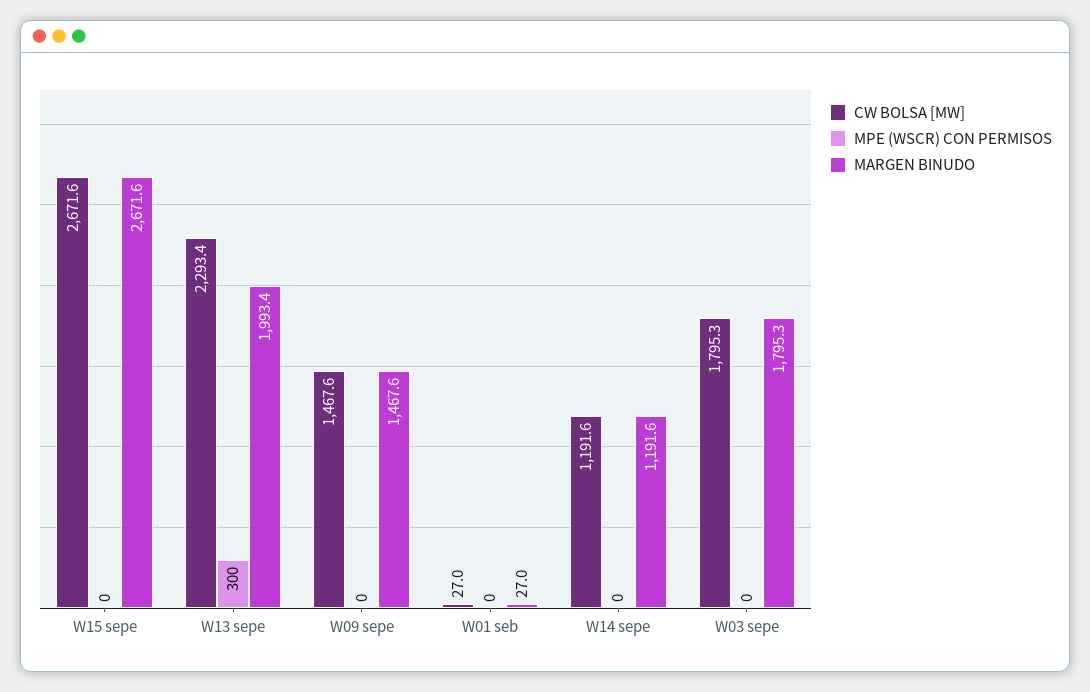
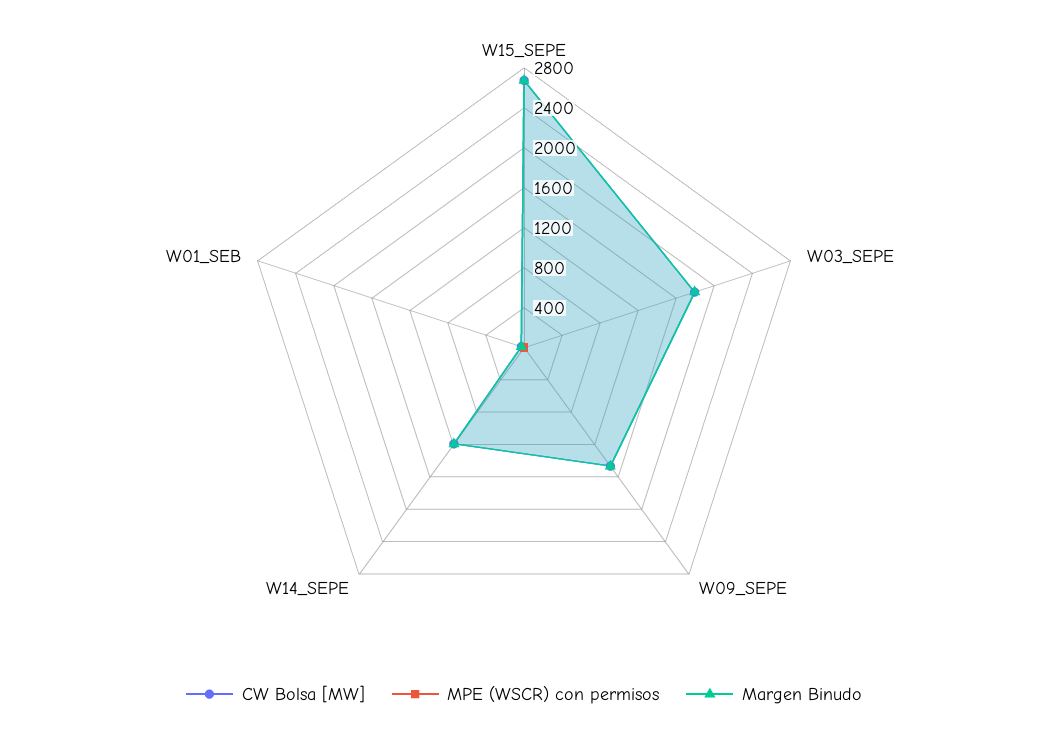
CW BOLSA [MW], W13 sepe: 2293.4 -> none
MPE (WSCR) CON PERMISOS, W13 sepe: 300 -> none
MARGEN BINUDO, W13 sepe: 1993.4 -> none

